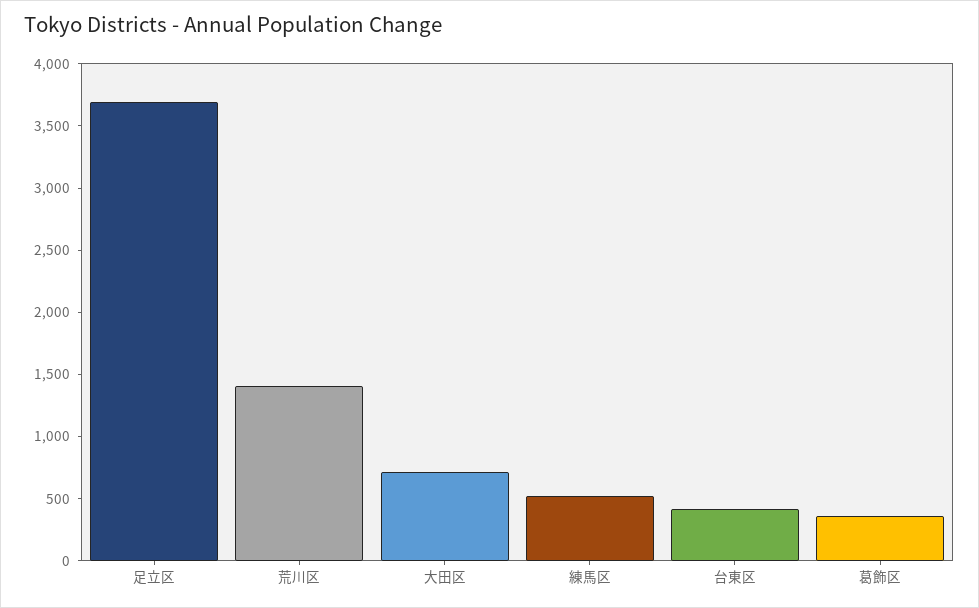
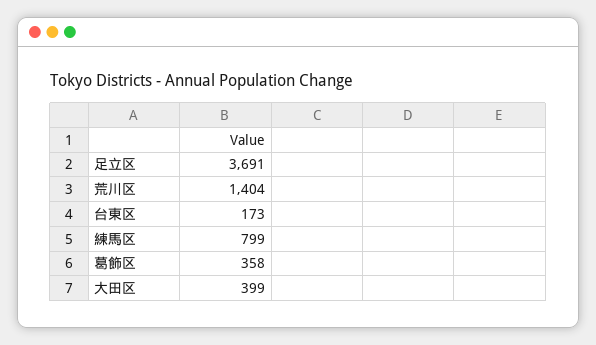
大田区: 700 -> 399
練馬区: 500 -> 799
台東区: 400 -> 173

